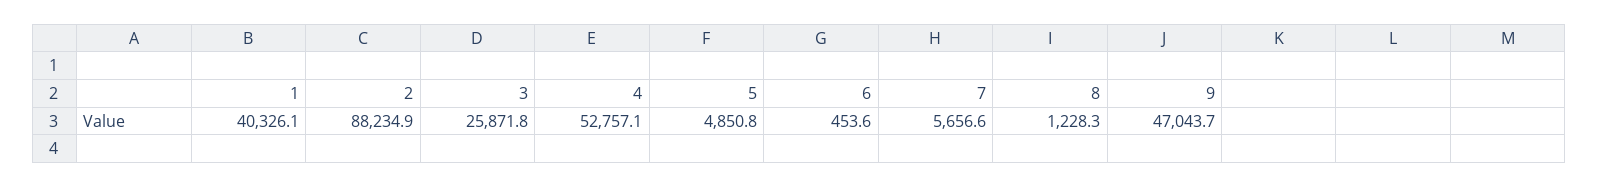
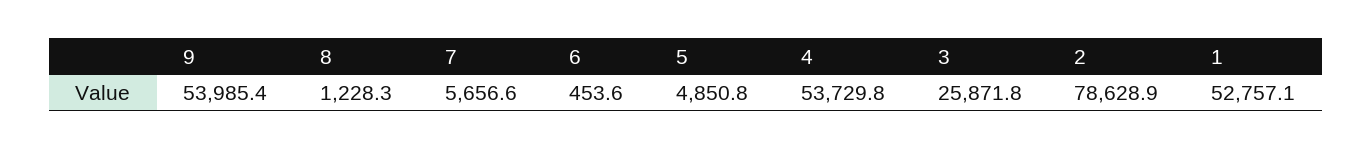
1: 40326.1 -> 52757.1
2: 88234.9 -> 78628.9
4: 52757.1 -> 53729.8
9: 47043.7 -> 53985.4

